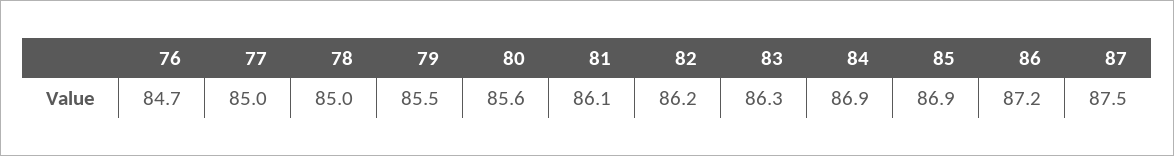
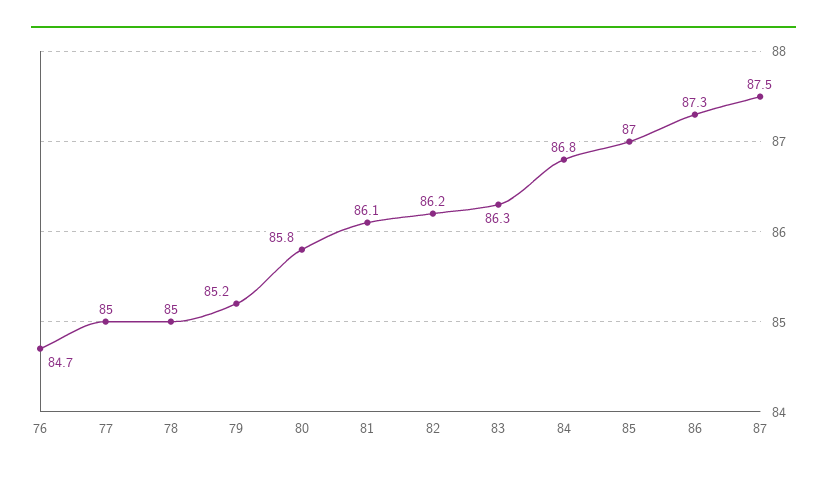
79: 85.5 -> 85.2
80: 85.6 -> 85.8
84: 86.9 -> 86.8
85: 86.9 -> 87
86: 87.2 -> 87.3

